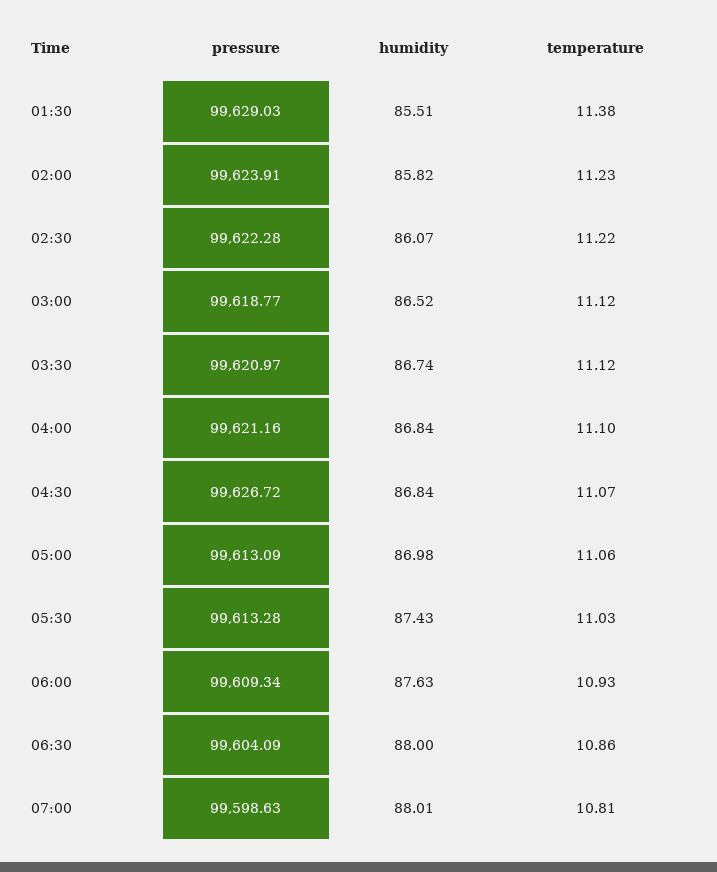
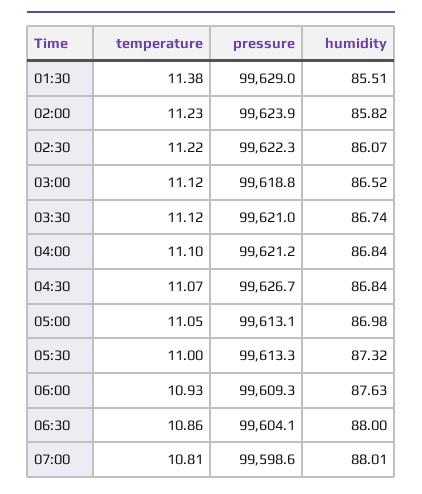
temperature, 05:00: 11.06 -> 11.05
humidity, 05:30: 87.43 -> 87.32
temperature, 05:30: 11.03 -> 11

